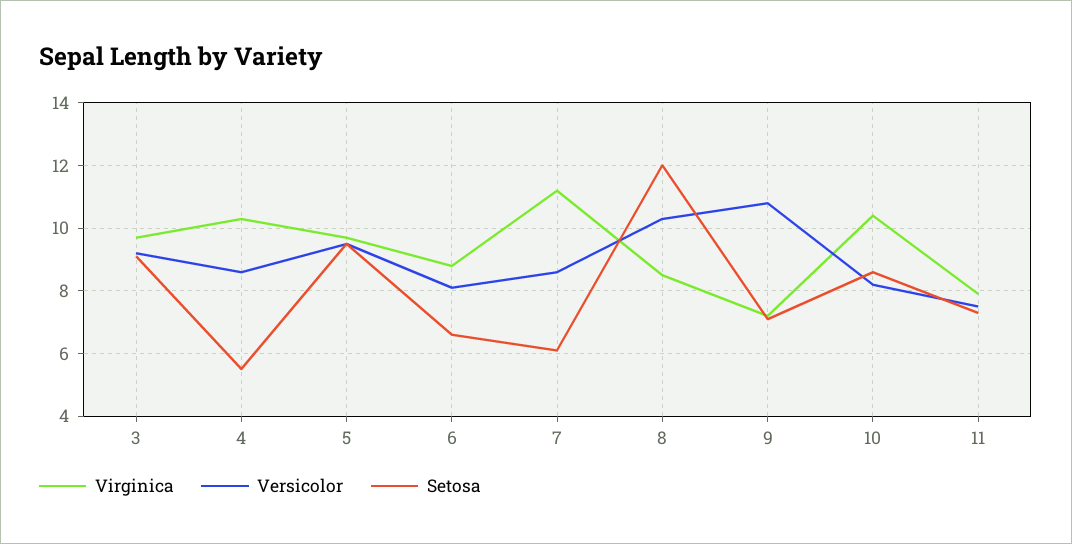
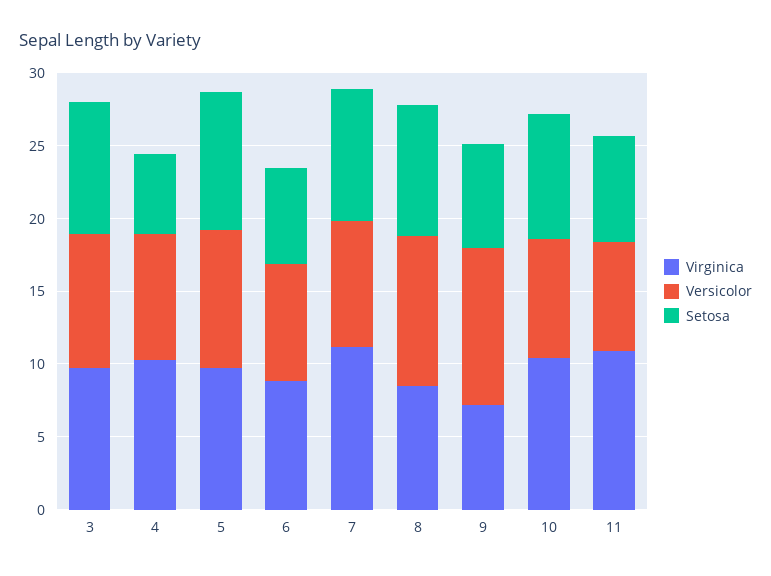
Setosa, 7: 6 -> 9
Setosa, 8: 12 -> 9
Virginica, 11: 8 -> 11

